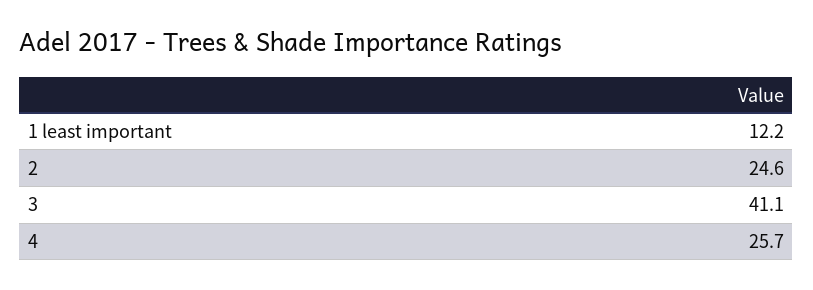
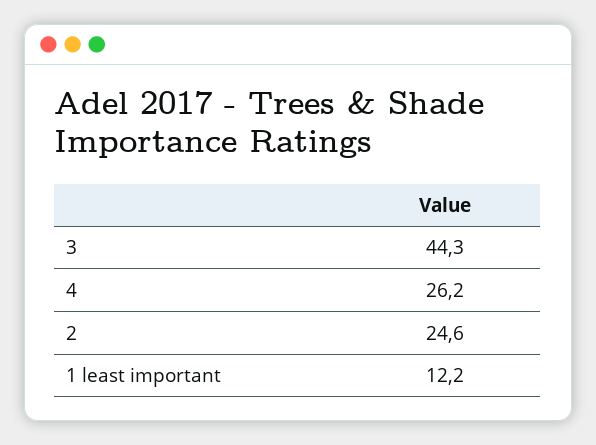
3: 41.1 -> 44.3
4: 25.7 -> 26.2

